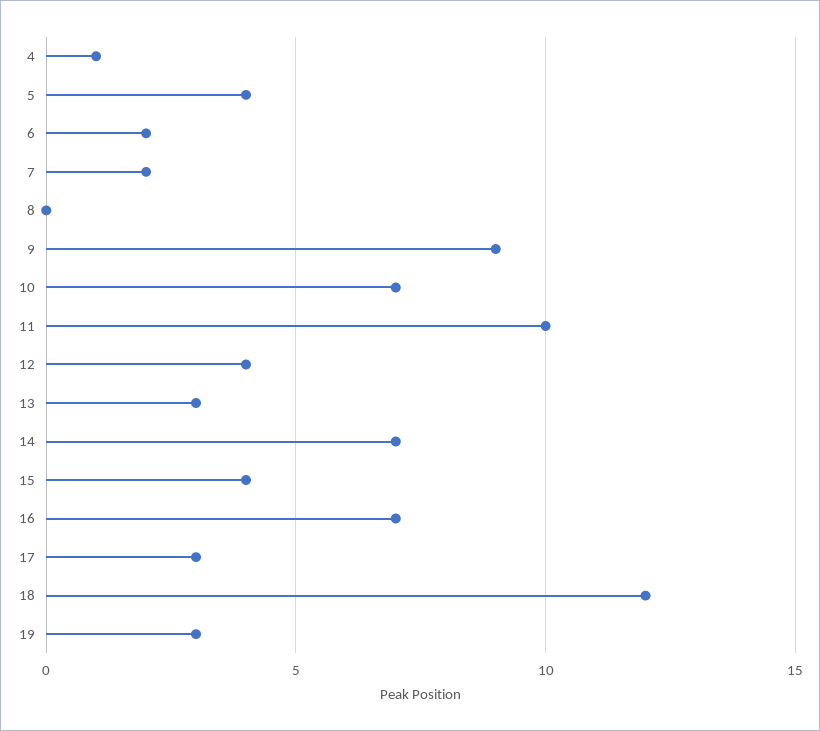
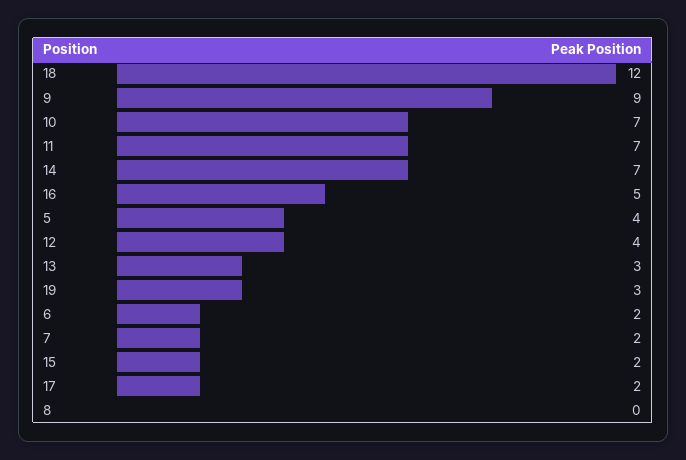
4: 1 -> none
11: 10 -> 7
15: 4 -> 2
16: 7 -> 5
17: 3 -> 2

